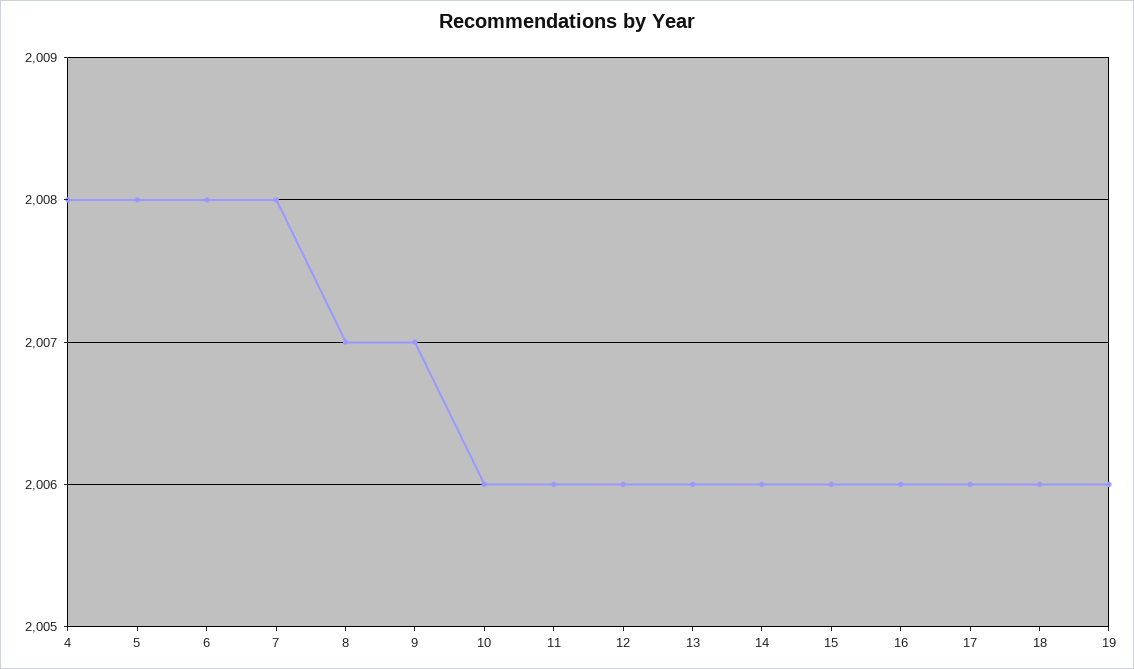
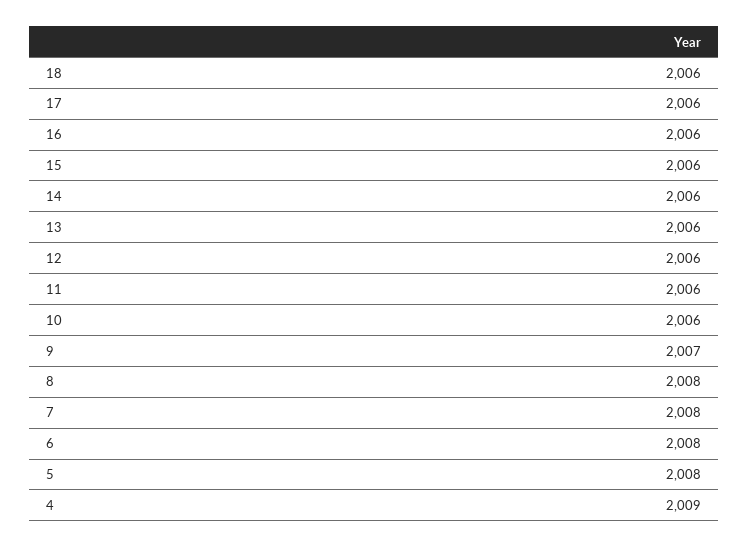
4: 2008 -> 2009
8: 2007 -> 2008
19: 2006 -> none

